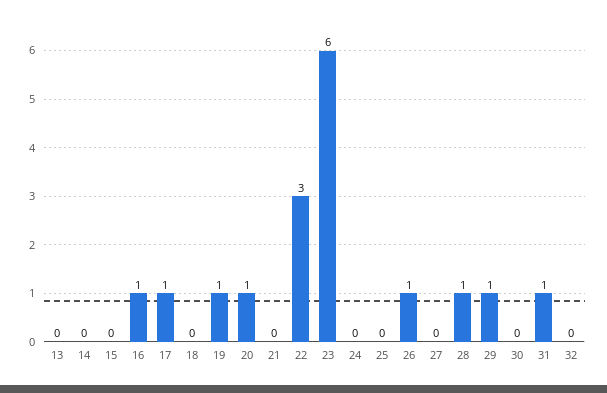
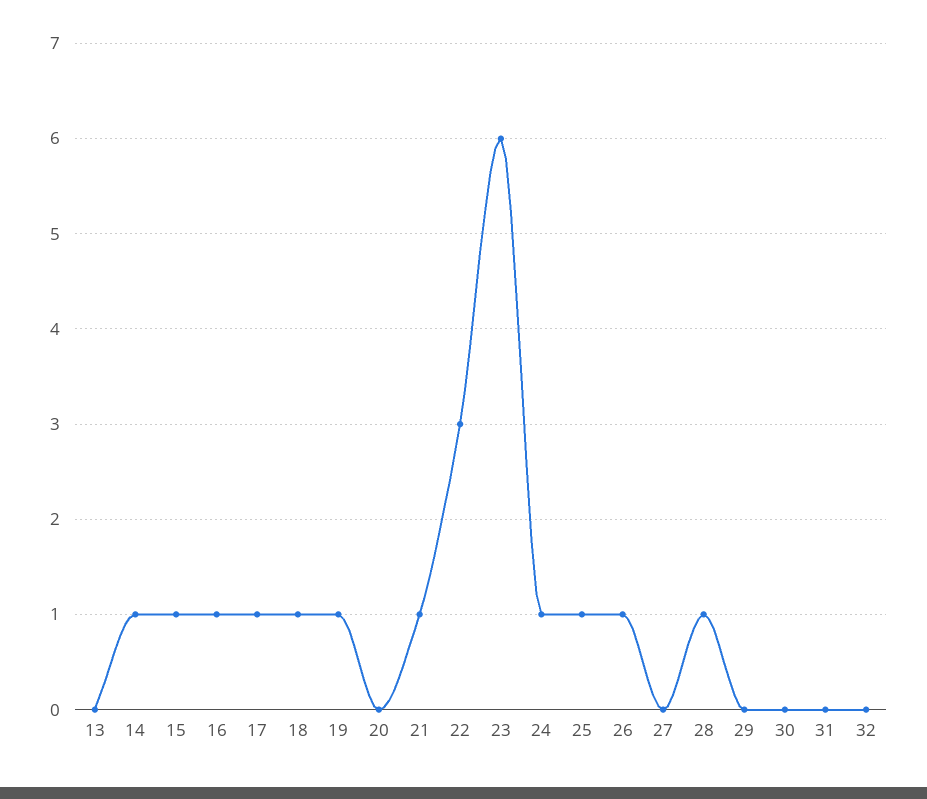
14: 0 -> 1
15: 0 -> 1
18: 0 -> 1
20: 1 -> 0
21: 0 -> 1
24: 0 -> 1
25: 0 -> 1
29: 1 -> 0
31: 1 -> 0

